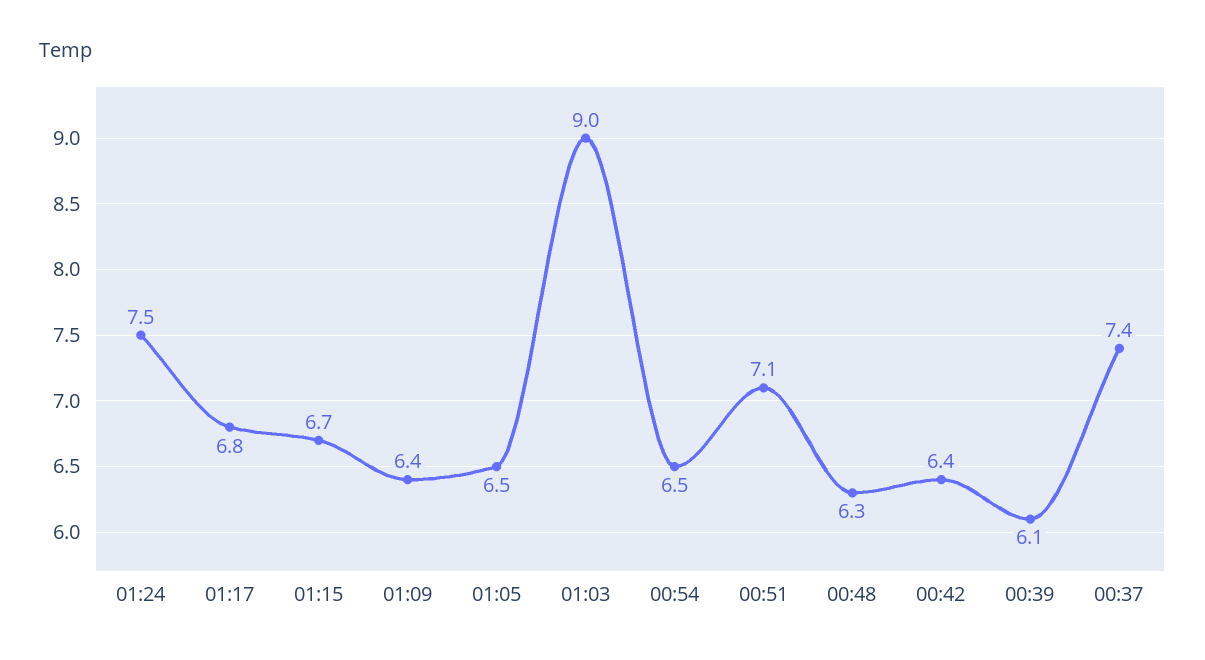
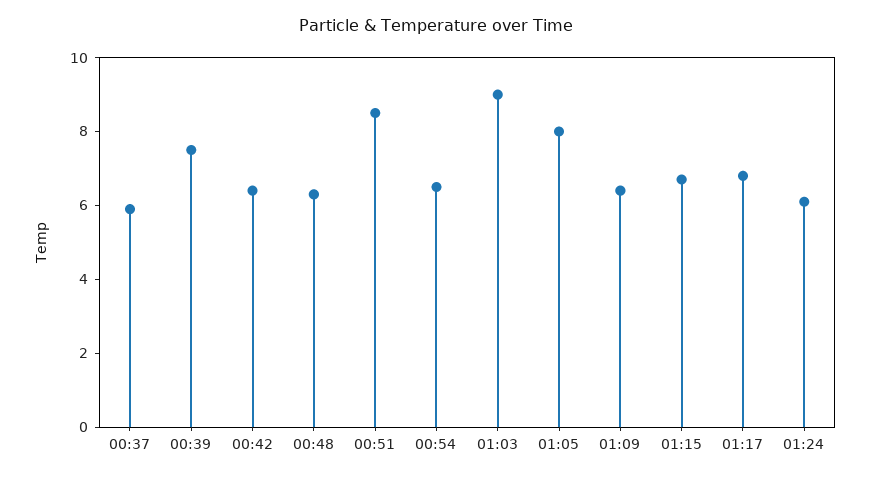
01:24: 7.5 -> 6
01:05: 6.5 -> 8
00:51: 7.1 -> 8.5
00:39: 6.1 -> 7.5
00:37: 7.4 -> 6

